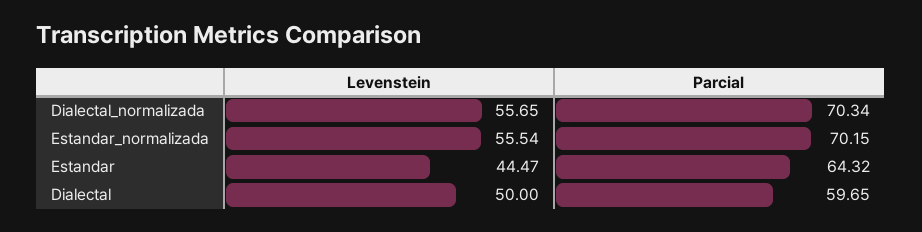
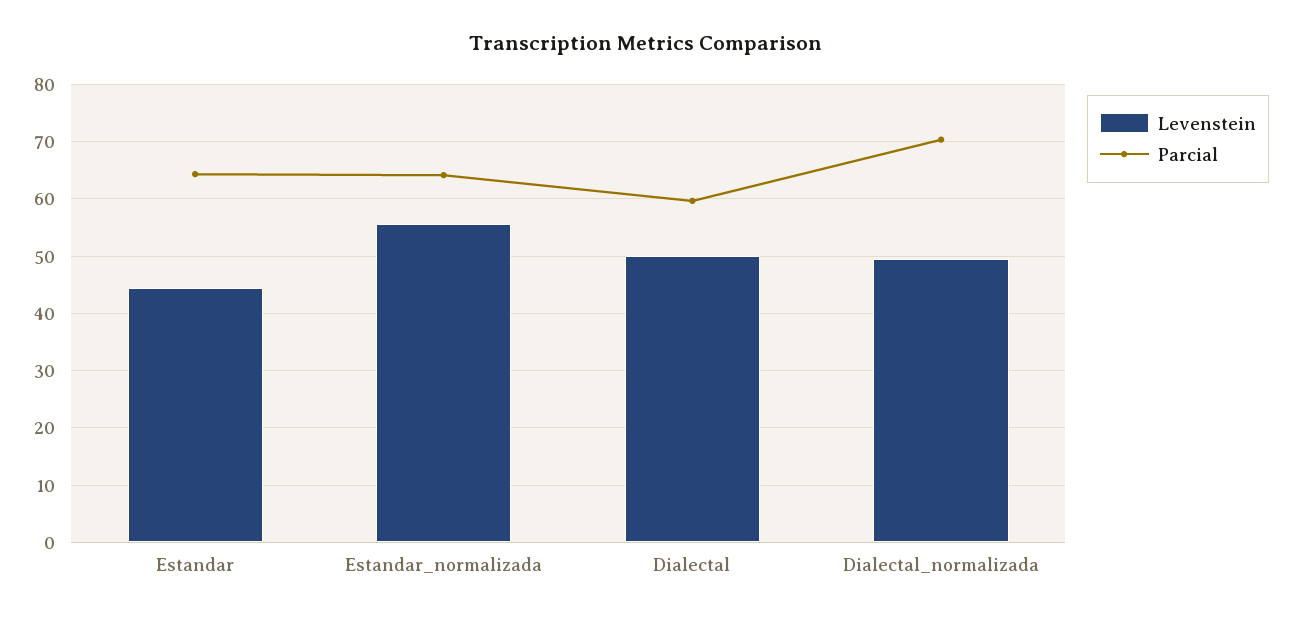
Levenstein, Dialectal_normalizada: 55.65 -> 50
Parcial, Estandar_normalizada: 70.15 -> 64

